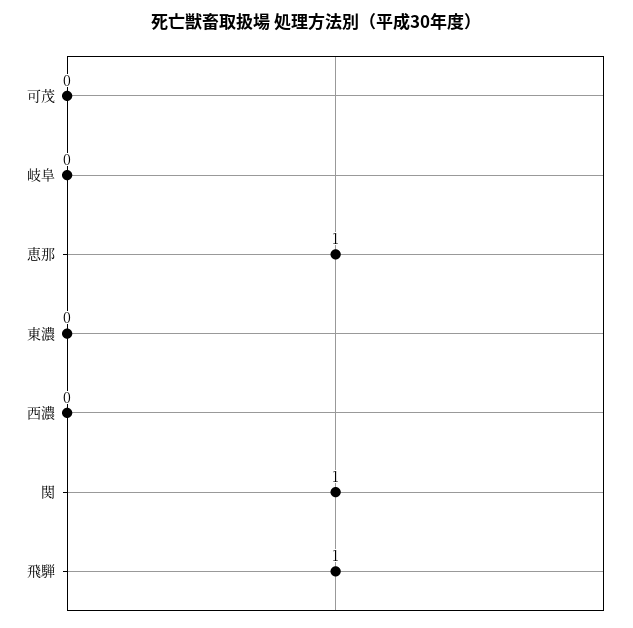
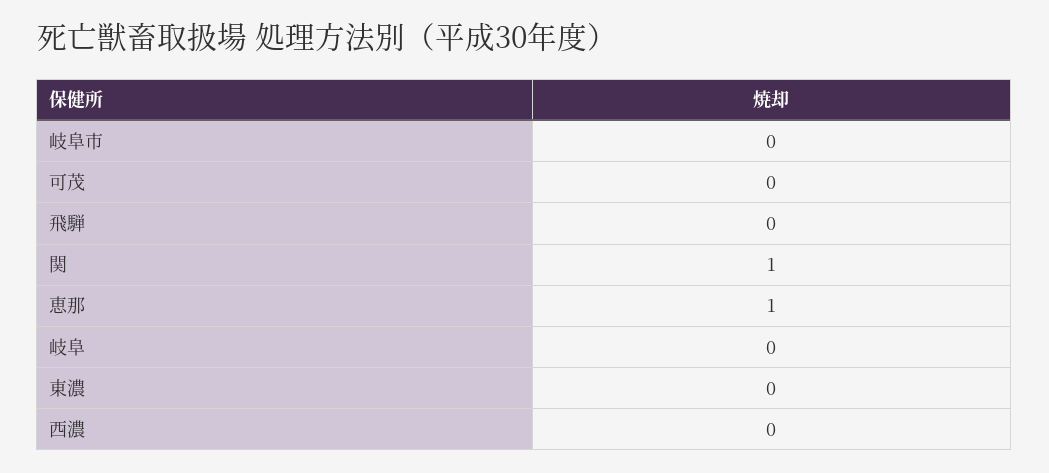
飛騨: 1 -> 0
岐阜市: none -> 0

